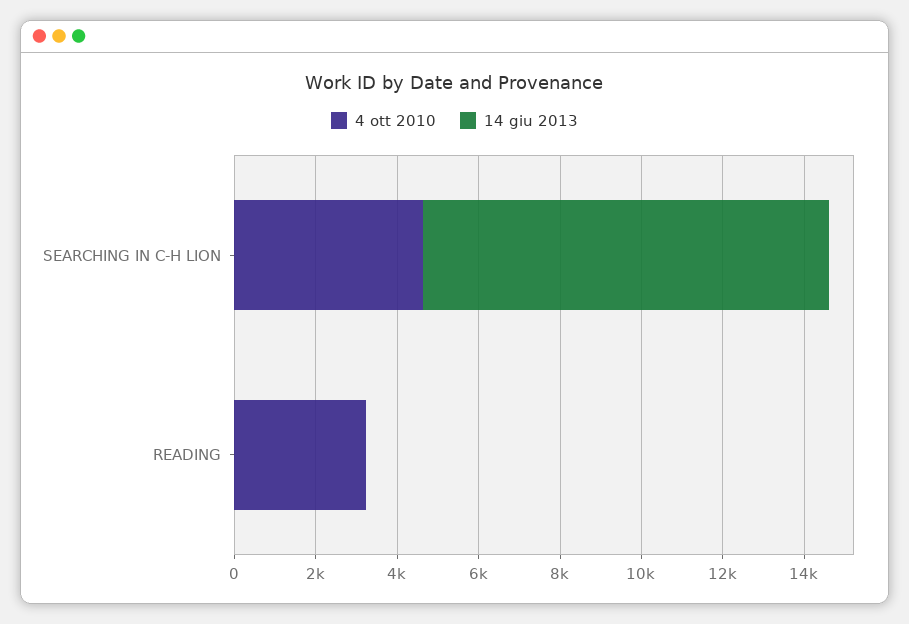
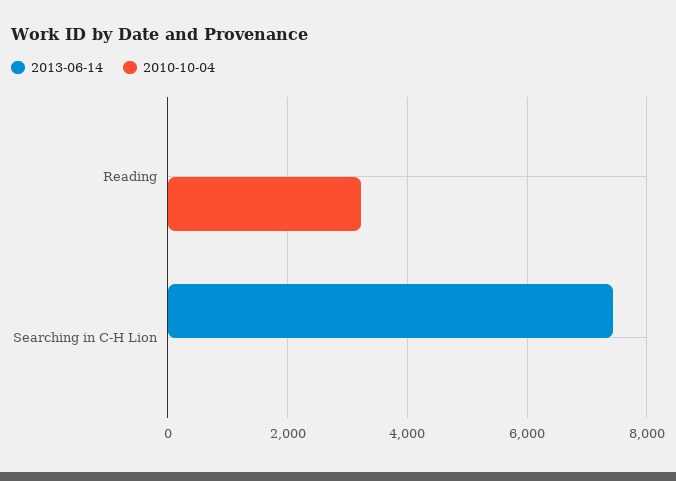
4 ott 2010, SEARCHING IN C-H LION: 4500 -> 0
14 giu 2013, SEARCHING IN C-H LION: 10000 -> 7400

